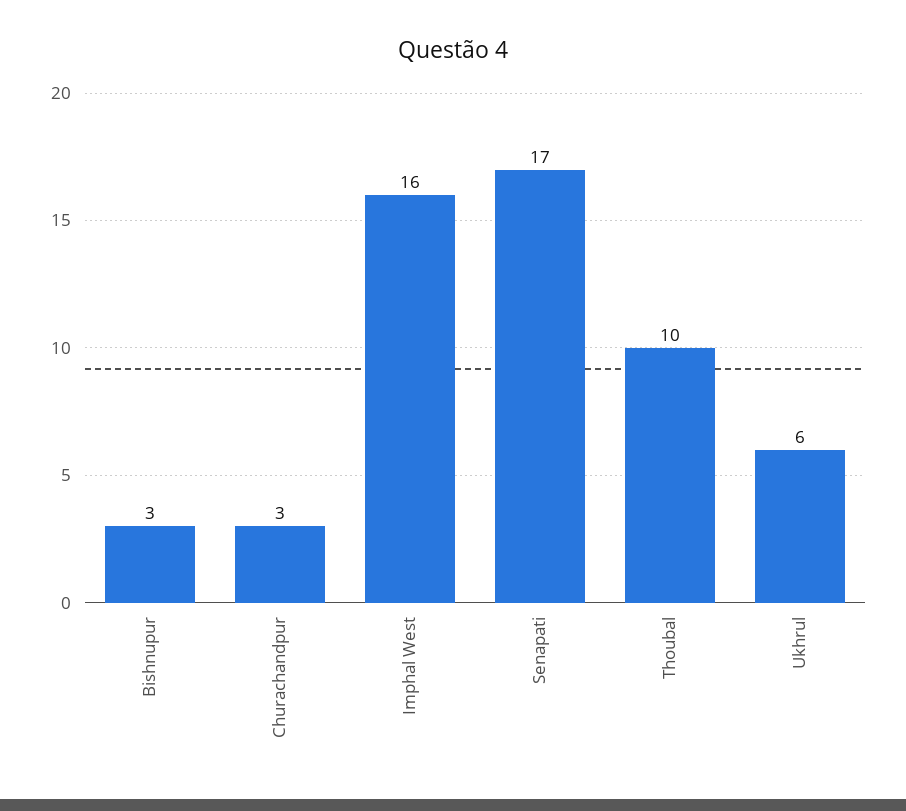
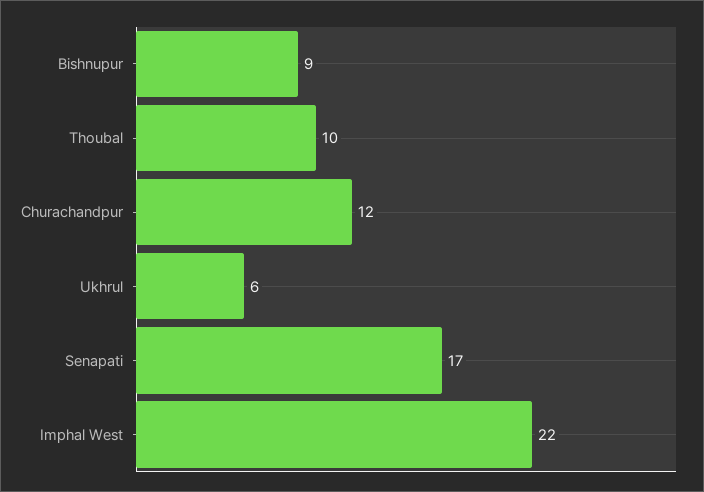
Bishnupur: 3 -> 9
Churachandpur: 3 -> 12
Imphal West: 16 -> 22

